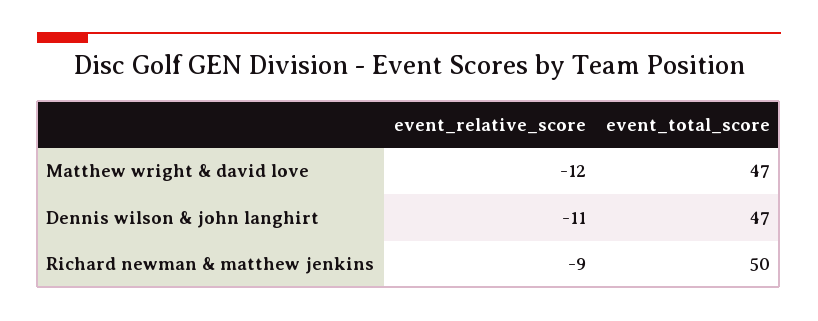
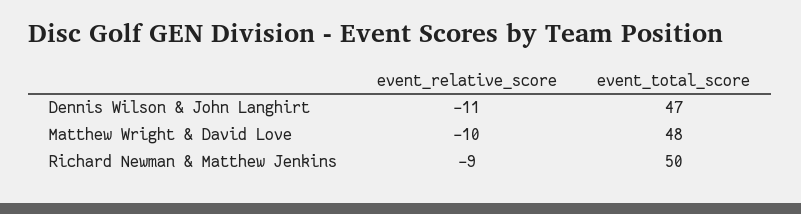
event_relative_score, Matthew wright & david love: -12 -> -10
event_total_score, Matthew wright & david love: 47 -> 48

